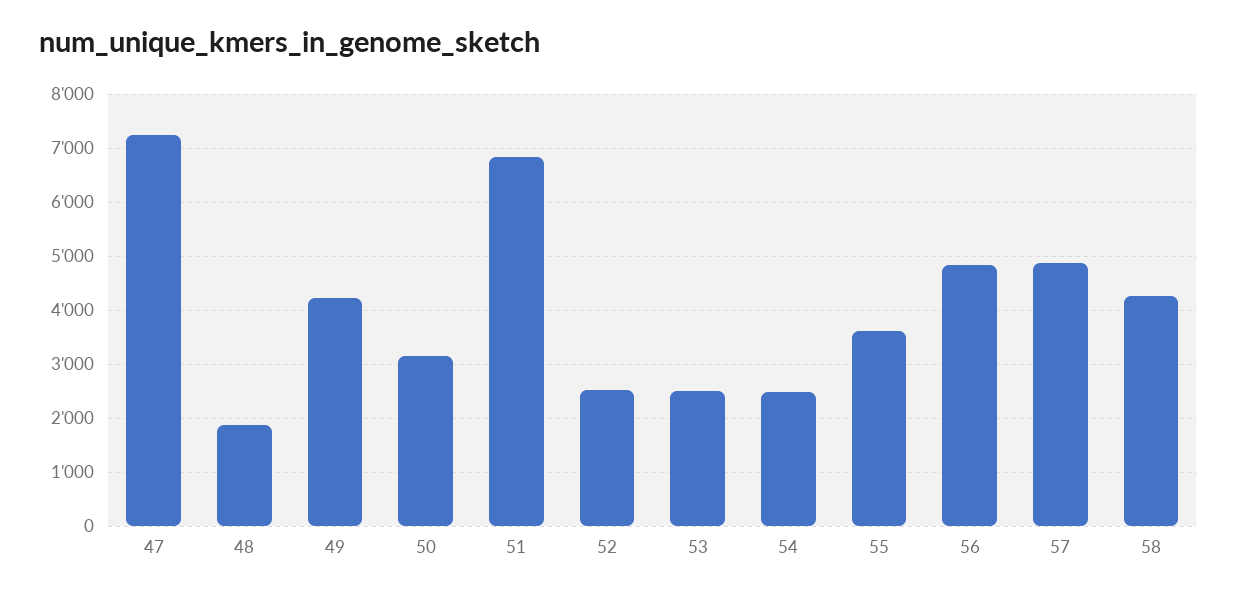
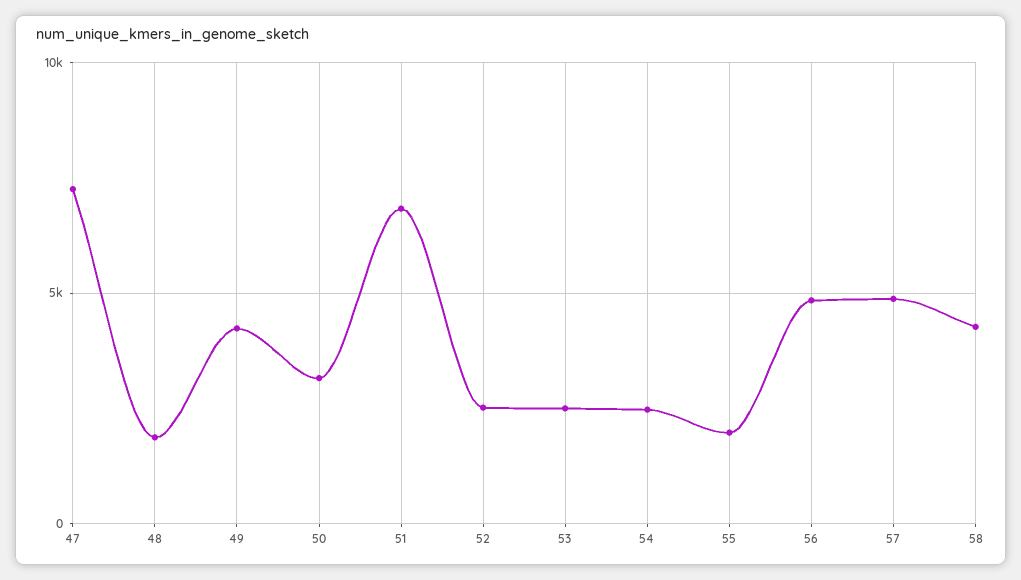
55: 3600 -> 2000

